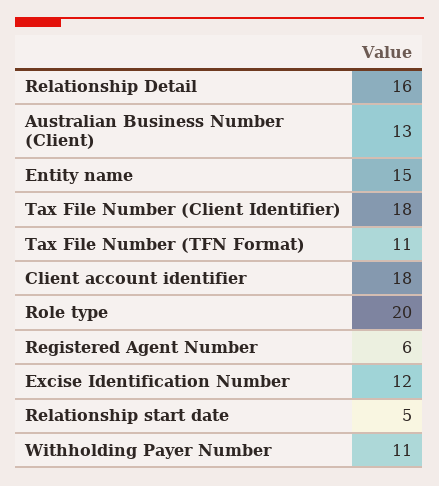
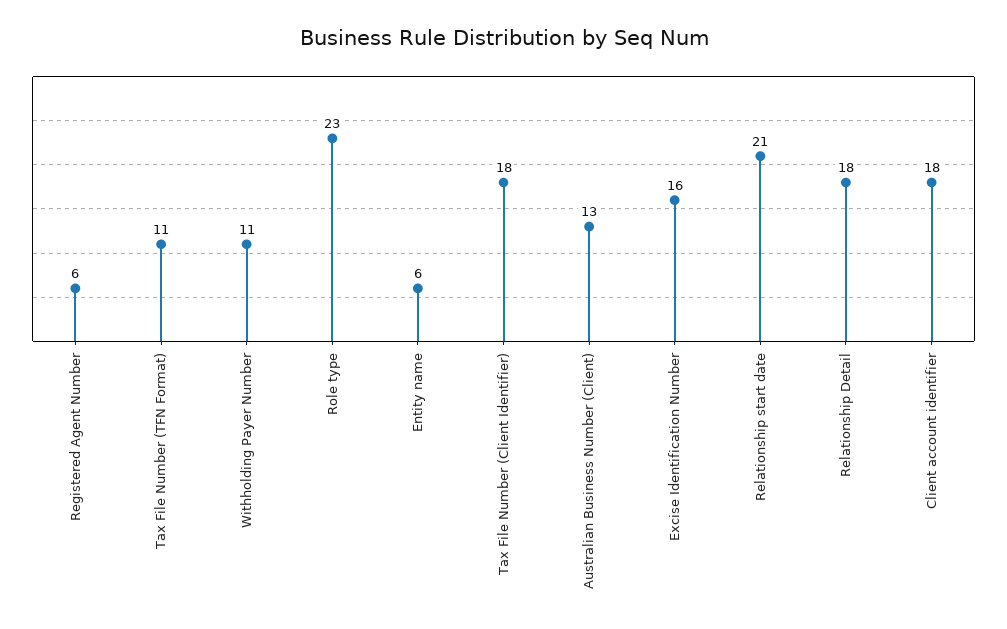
Relationship Detail: 16 -> 18
Entity name: 15 -> 6
Role type: 20 -> 23
Excise Identification Number: 12 -> 16
Relationship start date: 5 -> 21

